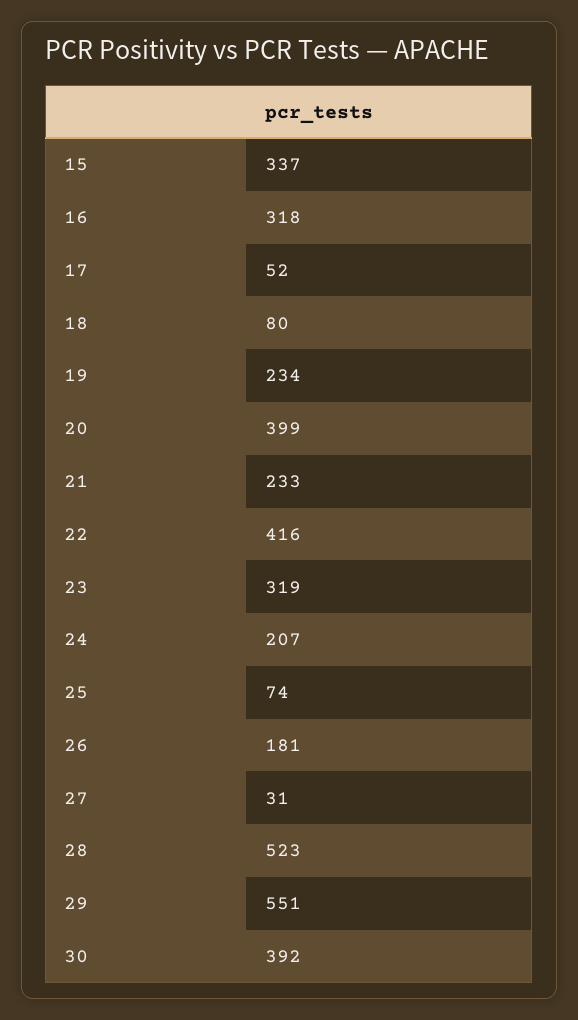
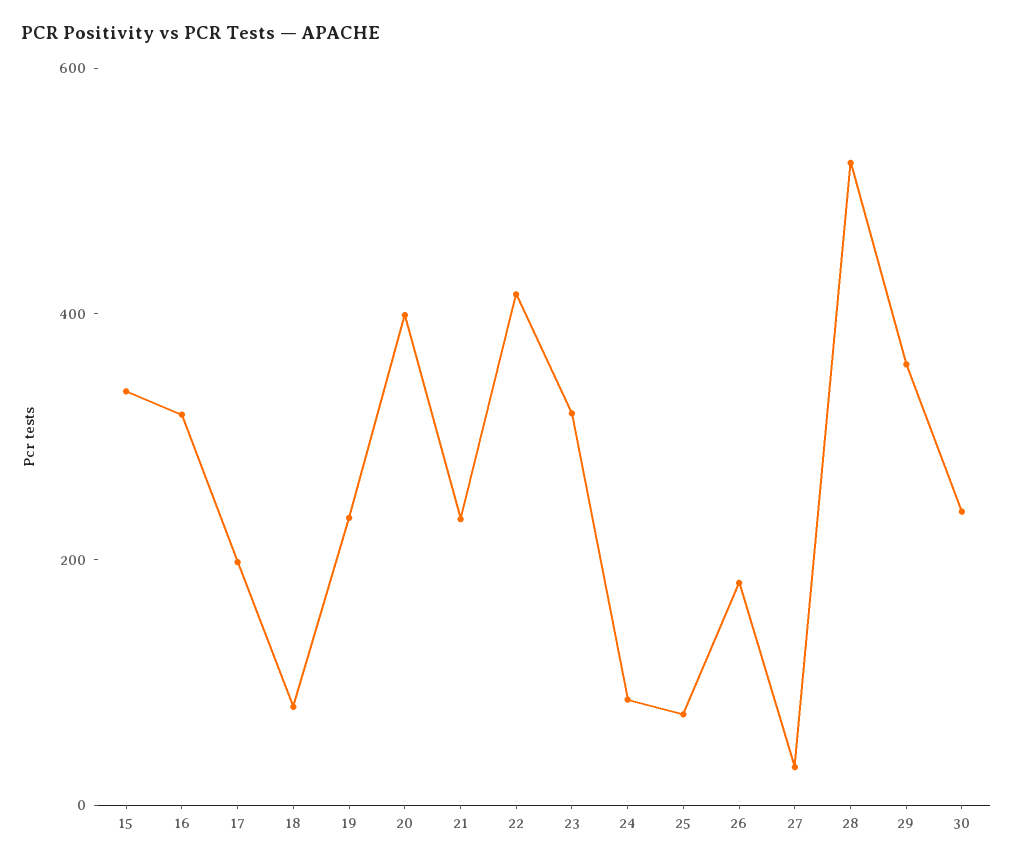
17: 52 -> 200
24: 207 -> 100
29: 551 -> 350
30: 392 -> 250

